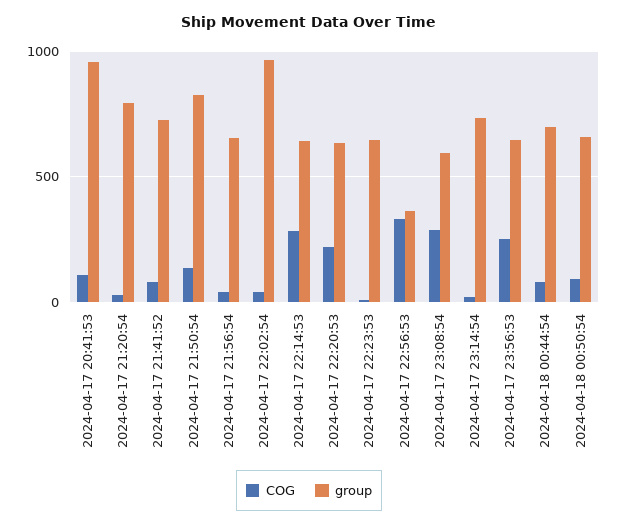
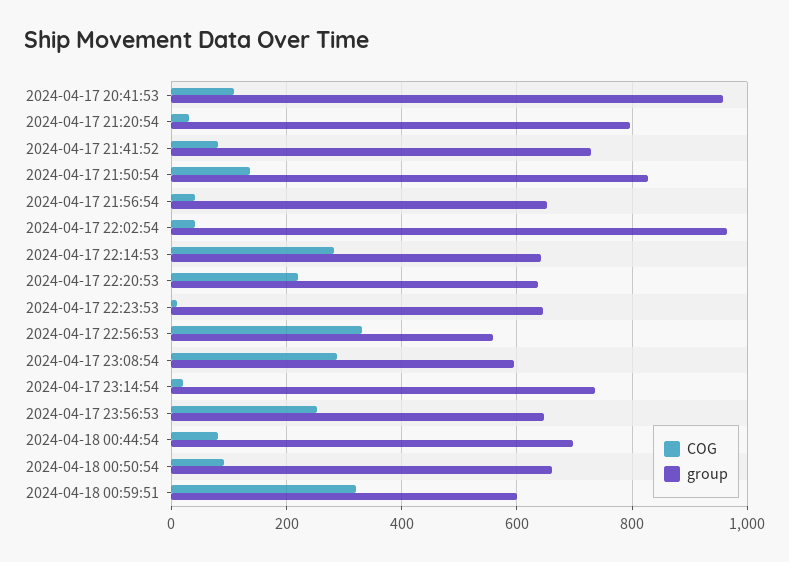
group, 2024-04-17 22:56:53: 350 -> 560
COG, 2024-04-18 00:59:51: none -> 320
group, 2024-04-18 00:59:51: none -> 600

